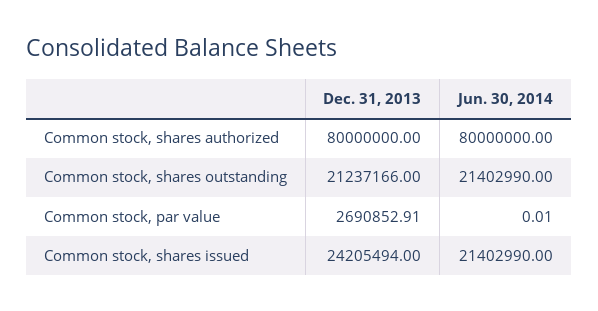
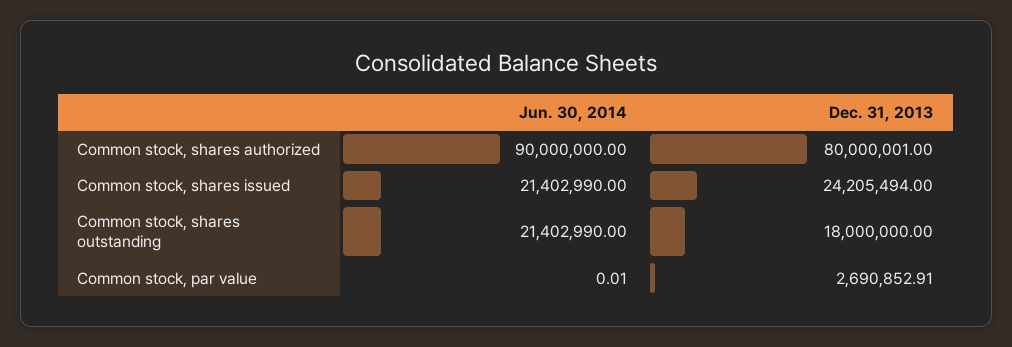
Dec. 31, 2013, Common stock, shares authorized: 80000000 -> 80000001
Jun. 30, 2014, Common stock, shares authorized: 80000000 -> 90000000
Dec. 31, 2013, Common stock, shares outstanding: 21237166 -> 18000000

